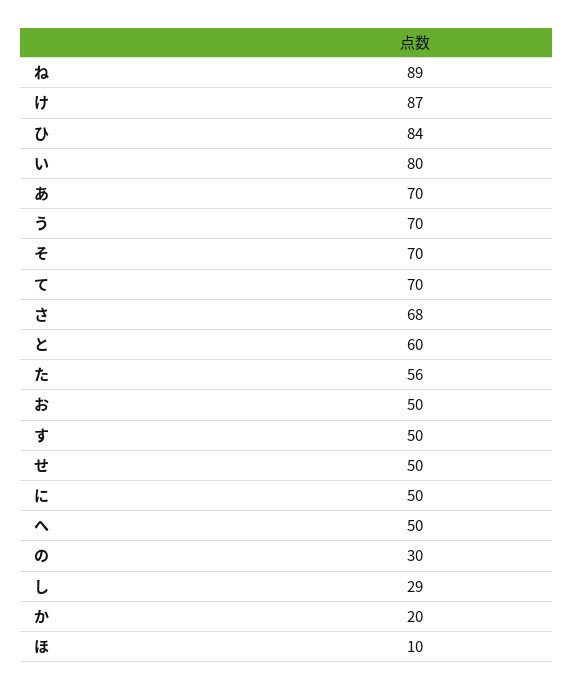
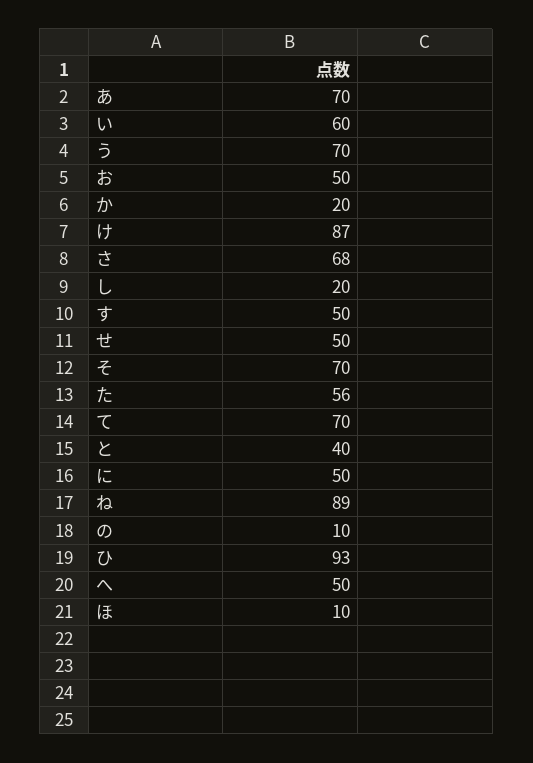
ひ: 84 -> 93
い: 80 -> 60
と: 60 -> 40
の: 30 -> 10
し: 29 -> 20

